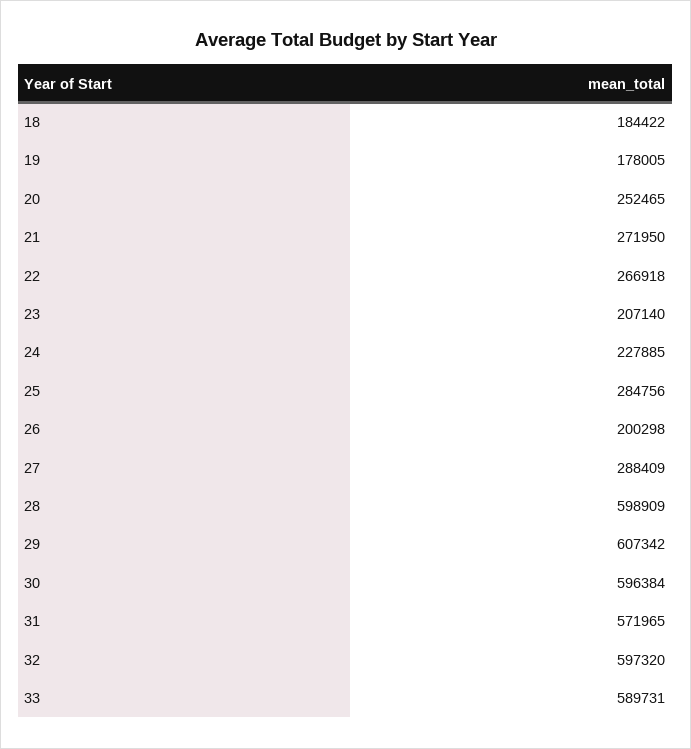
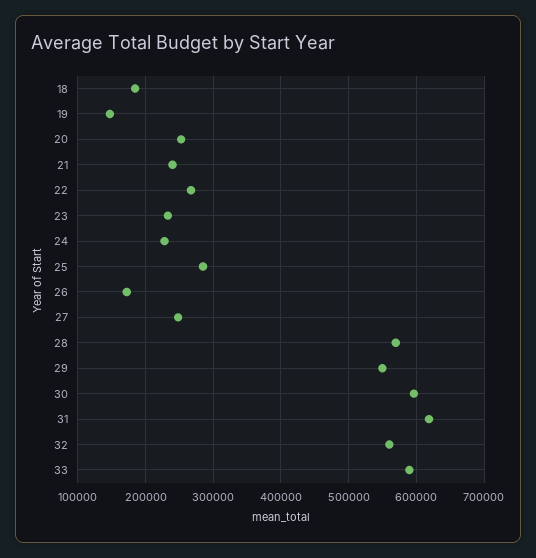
19: 178005 -> 150000
21: 271950 -> 240000
23: 207140 -> 230000
26: 200298 -> 170000
27: 288409 -> 250000
28: 598909 -> 570000
29: 607342 -> 550000
31: 571965 -> 620000
32: 597320 -> 560000

